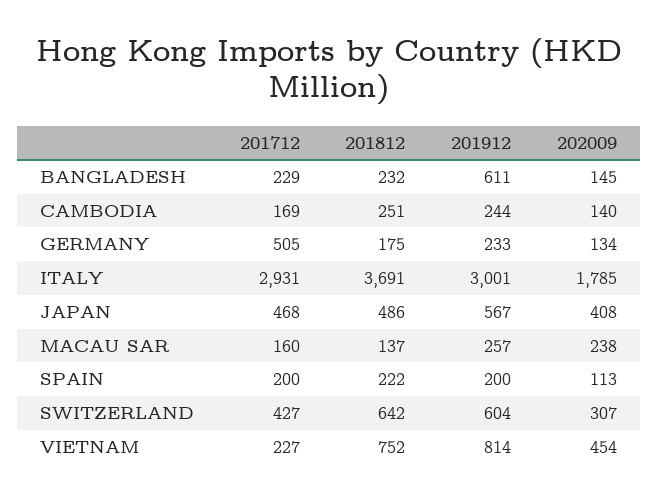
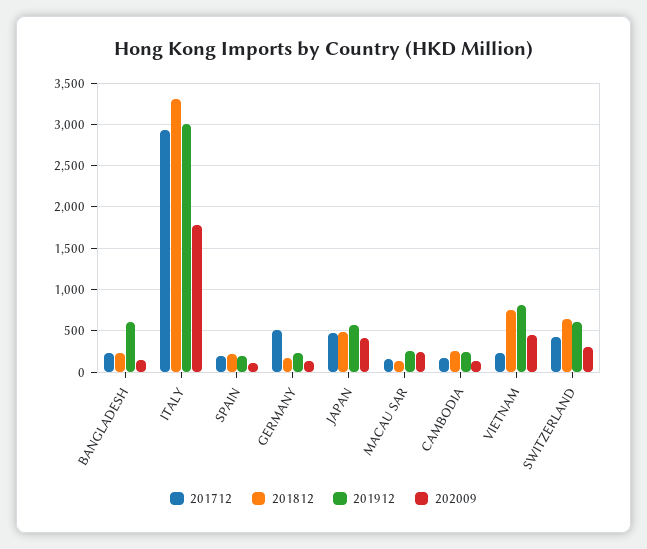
201812, ITALY: 3691 -> 3300

